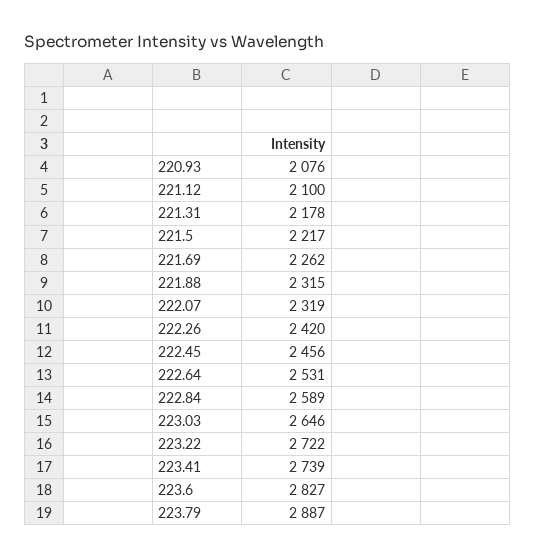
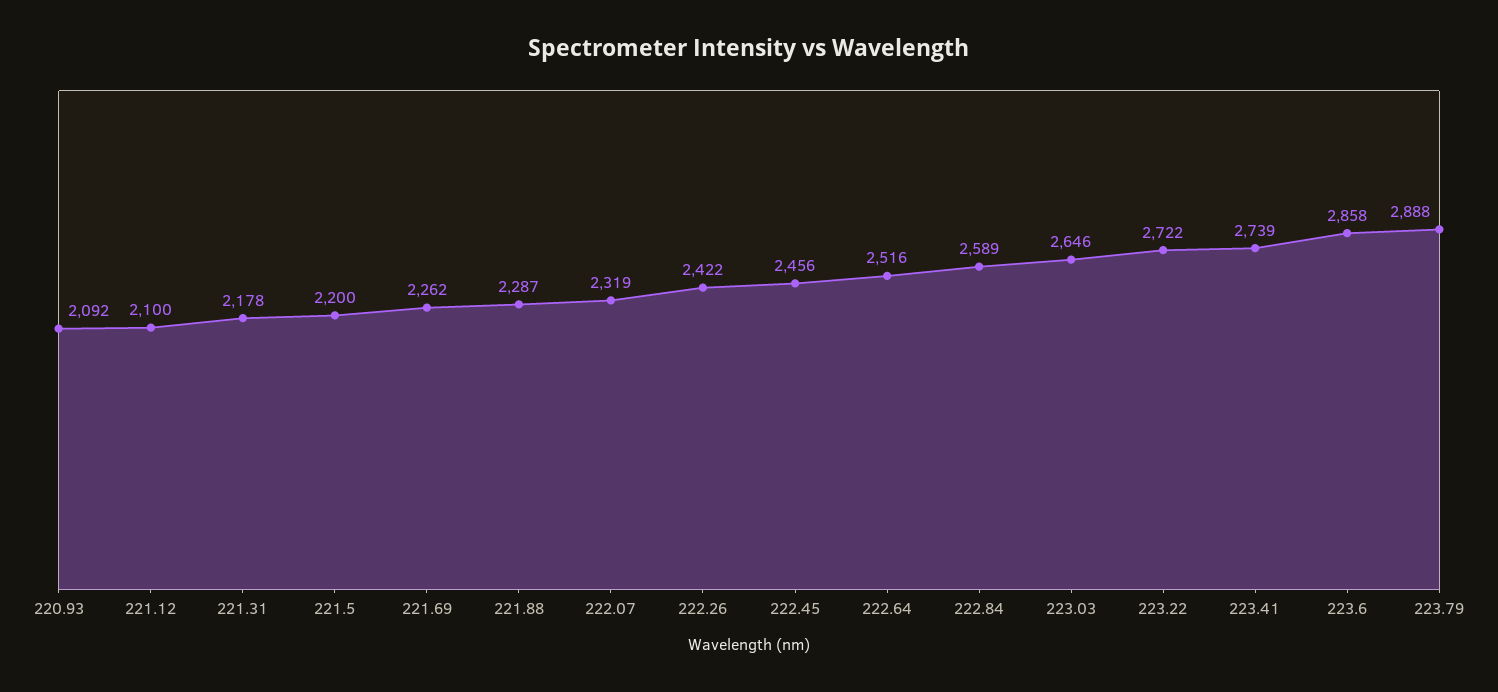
220.93: 2076 -> 2092
221.5: 2217 -> 2200
221.88: 2315 -> 2287
222.26: 2420 -> 2422
222.64: 2531 -> 2516
223.6: 2827 -> 2858
223.79: 2887 -> 2888

